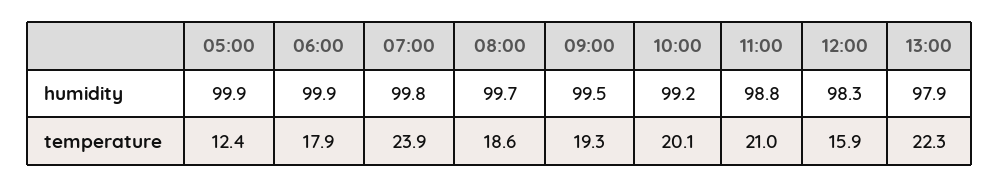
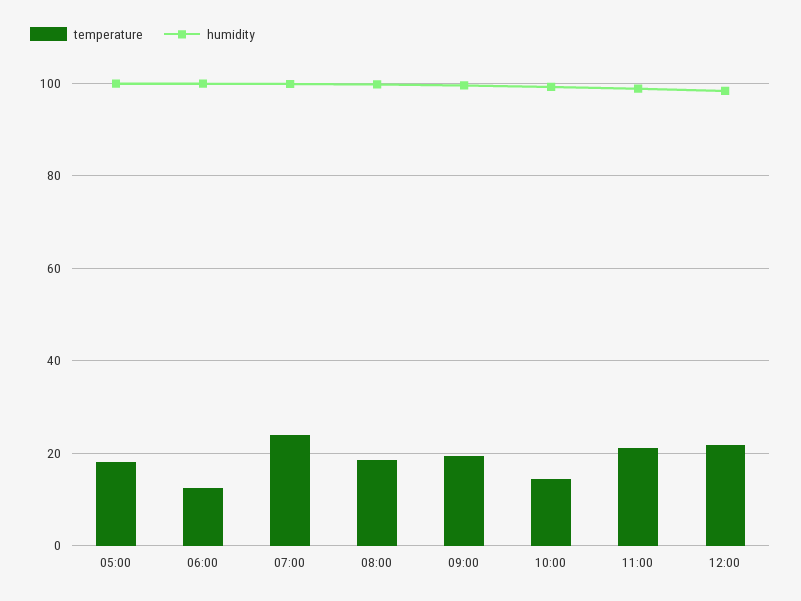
humidity, 13:00: 97.9 -> none
temperature, 05:00: 12.4 -> 18
temperature, 06:00: 17.9 -> 12
temperature, 10:00: 20.1 -> 14
temperature, 12:00: 15.9 -> 22
temperature, 13:00: 22.3 -> none

